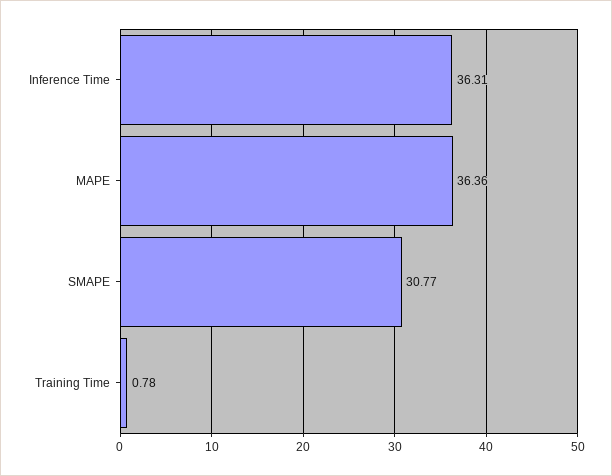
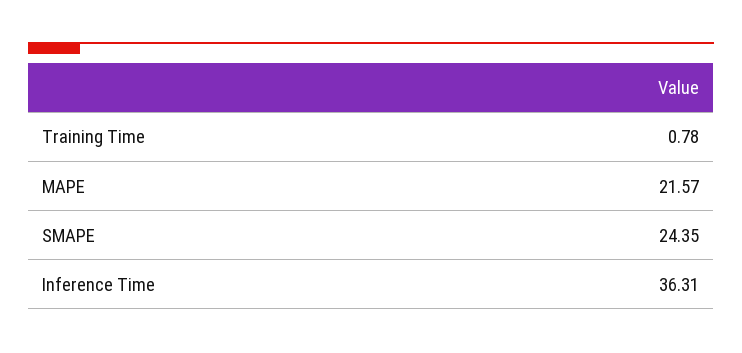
MAPE: 36.36 -> 21.57
SMAPE: 30.77 -> 24.35

